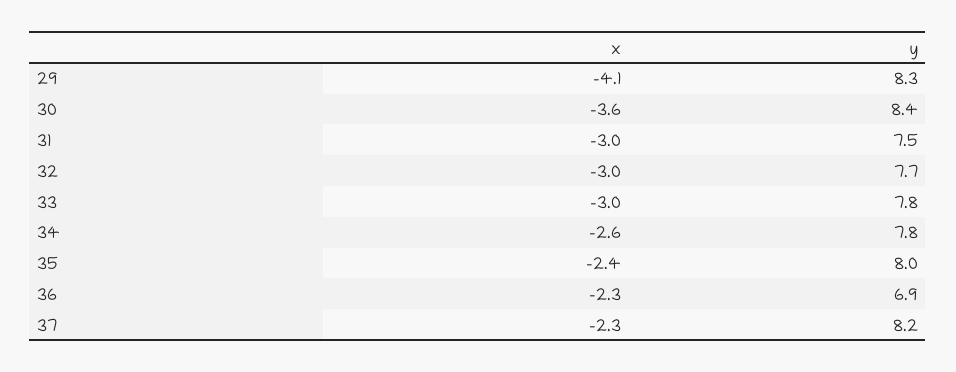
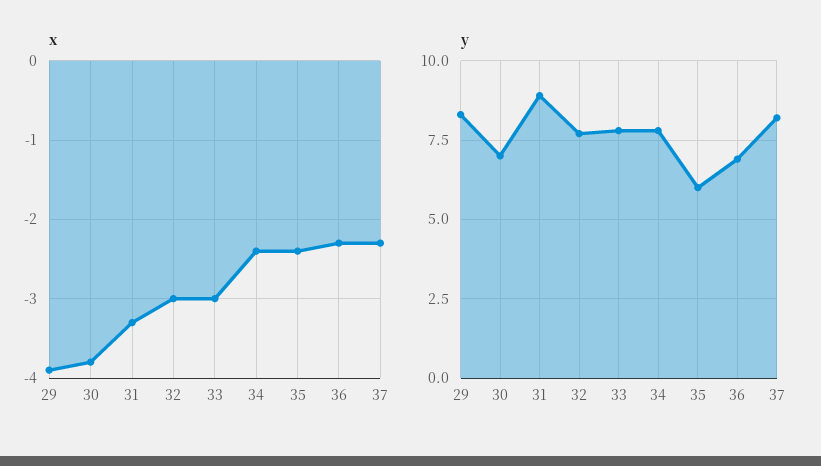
x, 29: -4.1 -> -3.9
x, 30: -3.6 -> -3.8
y, 30: 8.4 -> 7
x, 31: -3 -> -3.3
y, 31: 7.5 -> 9
x, 34: -2.6 -> -2.4
y, 35: 8 -> 6

